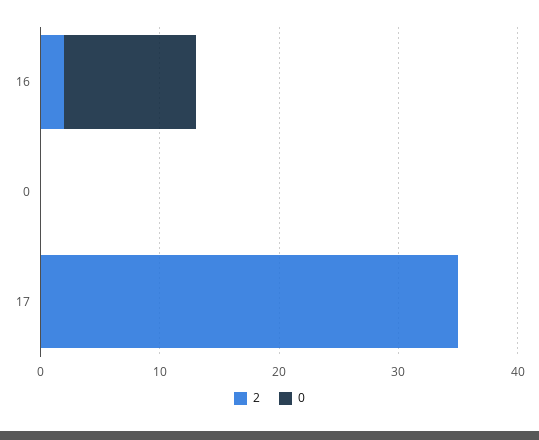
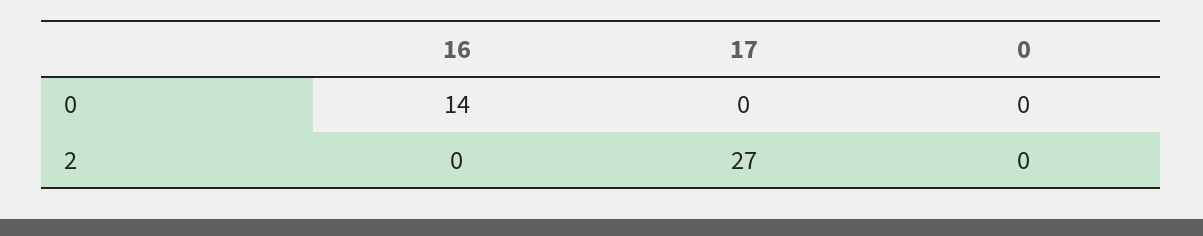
2, 16: 2 -> 0
0, 16: 11 -> 14
2, 17: 35 -> 27

